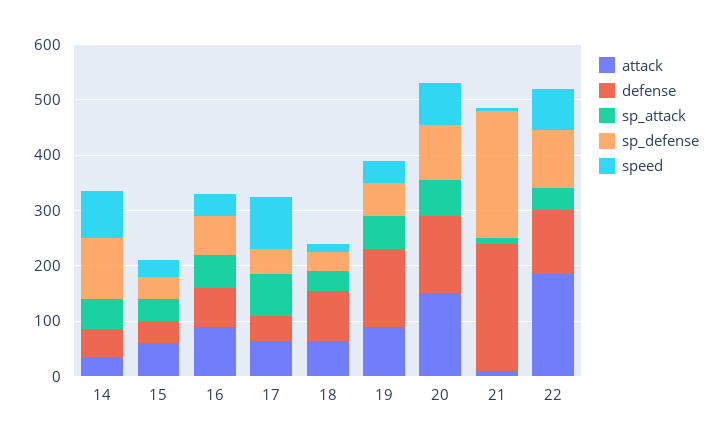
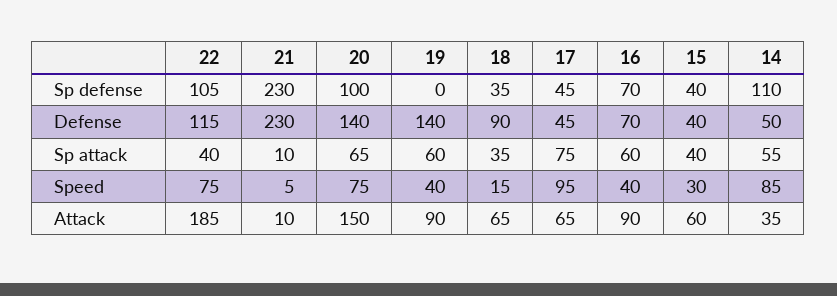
sp_defense, 19: 60 -> 0

